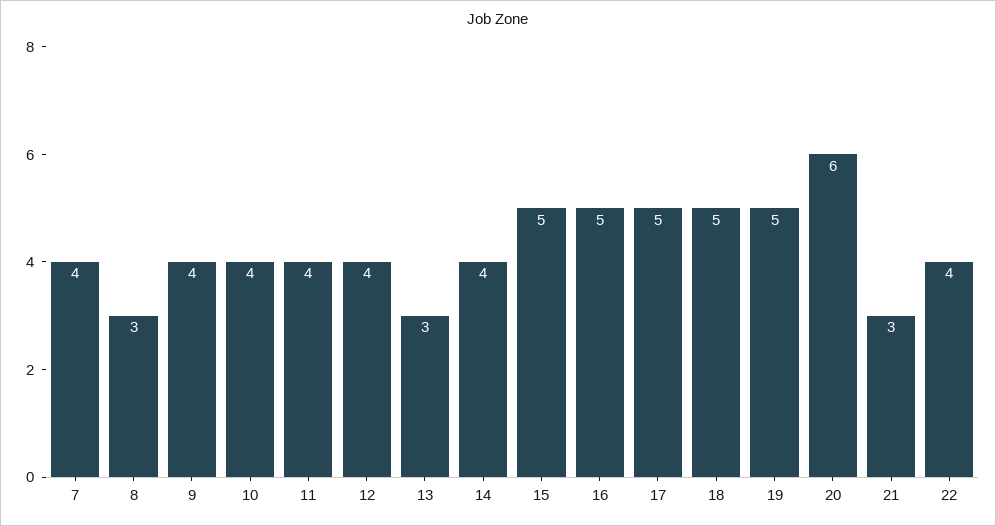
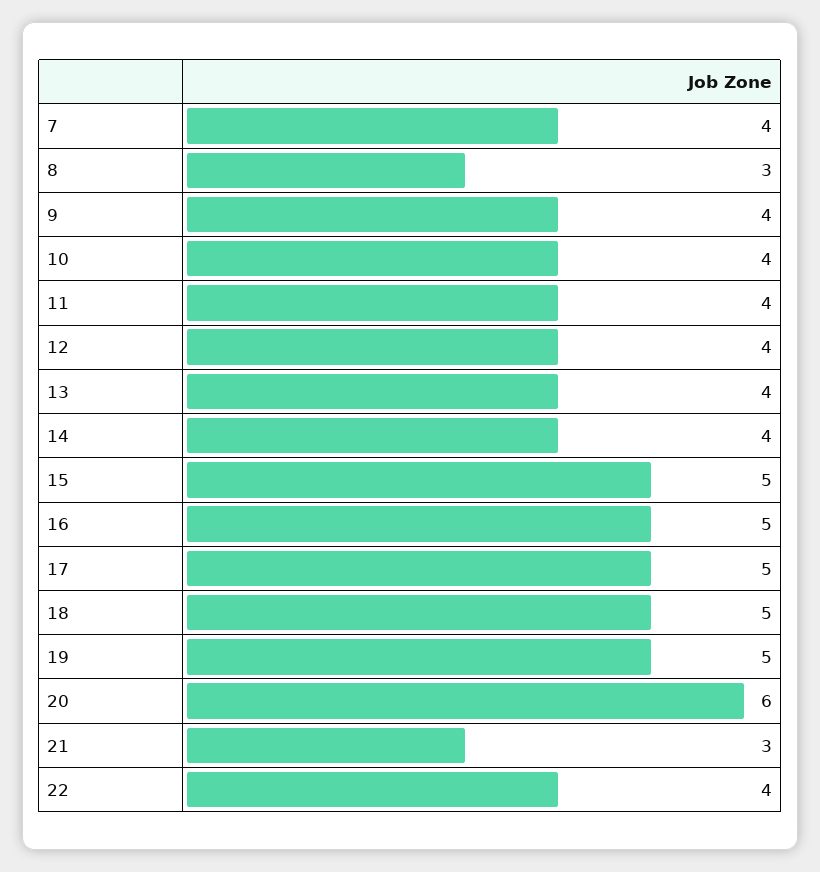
13: 3 -> 4

